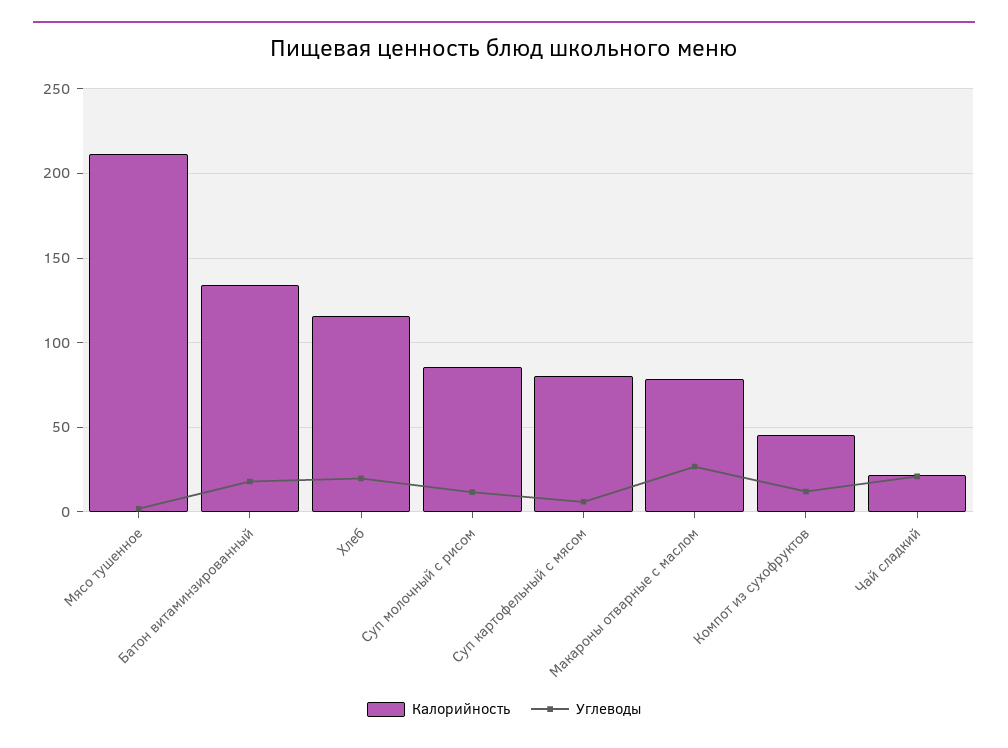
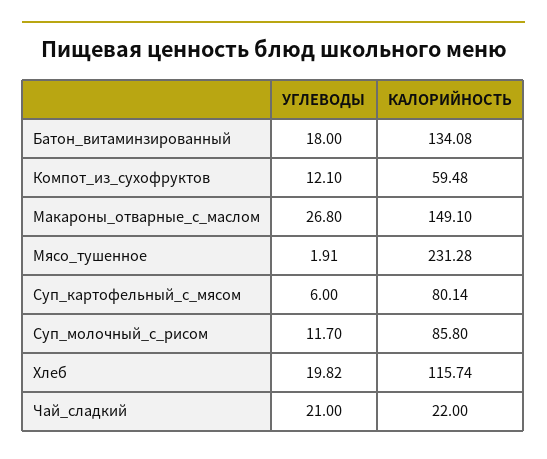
Калорийность, Мясо тушенное: 210 -> 231.28
Калорийность, Макароны отварные с маслом: 80 -> 149.1
Калорийность, Компот из сухофруктов: 45 -> 59.48

